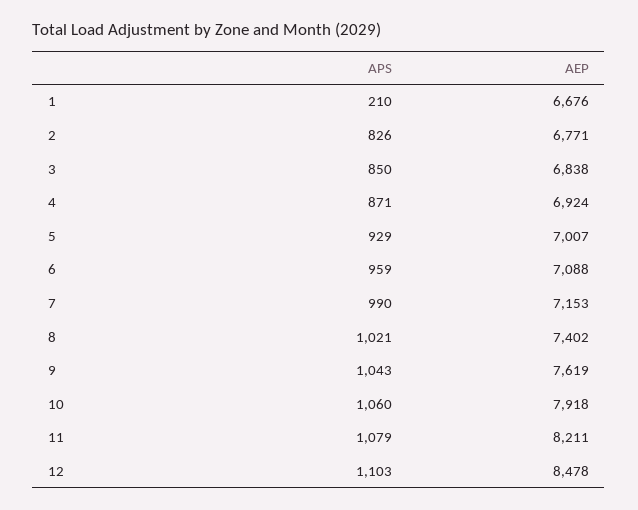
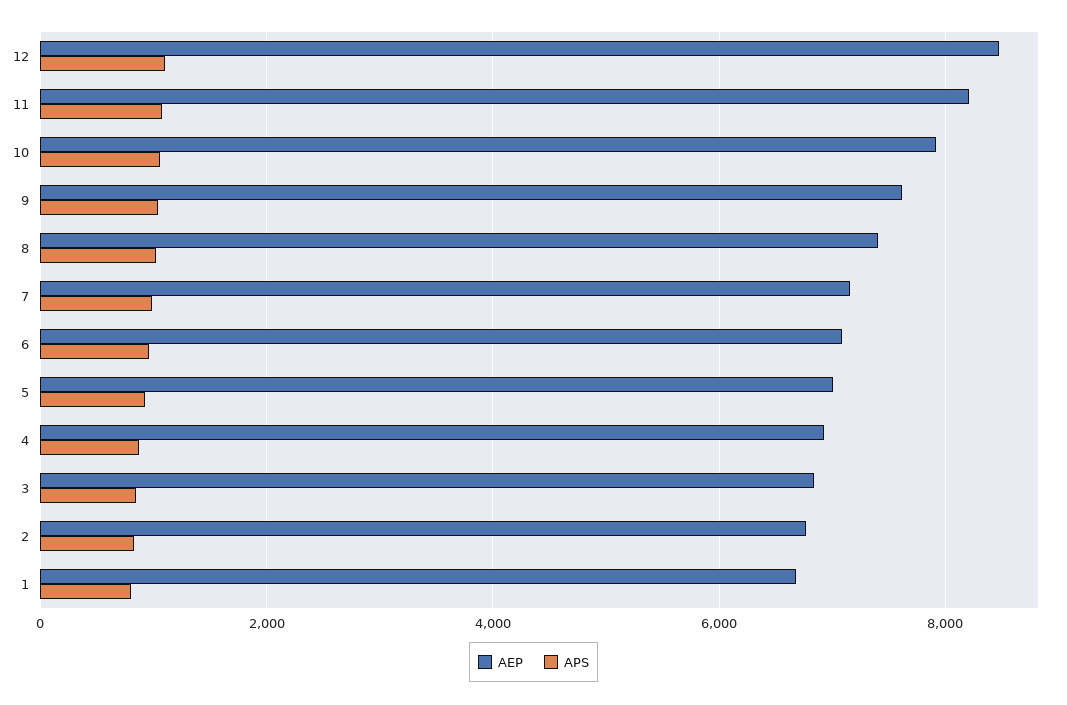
APS, 1: 210 -> 800

